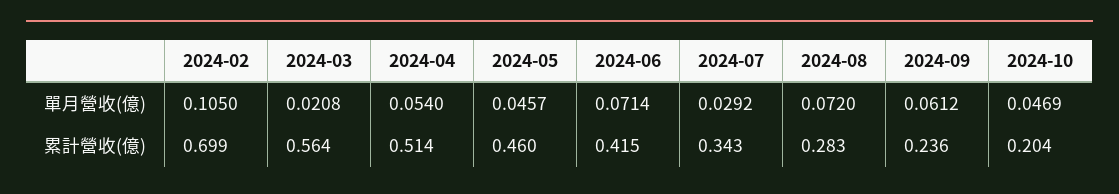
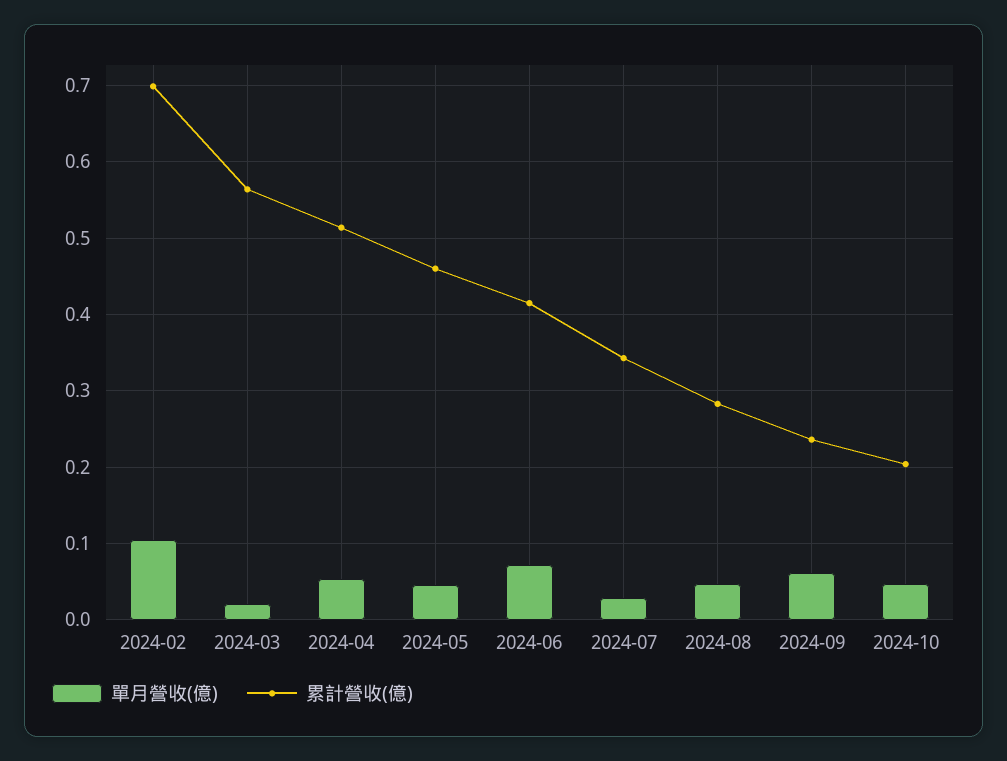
單月營收(億), 2024-08: 0.072 -> 0.05

